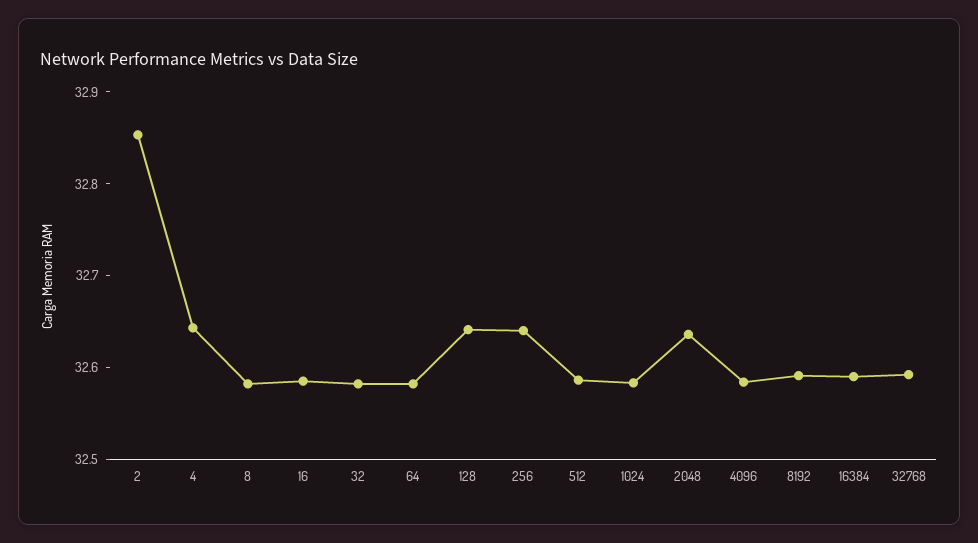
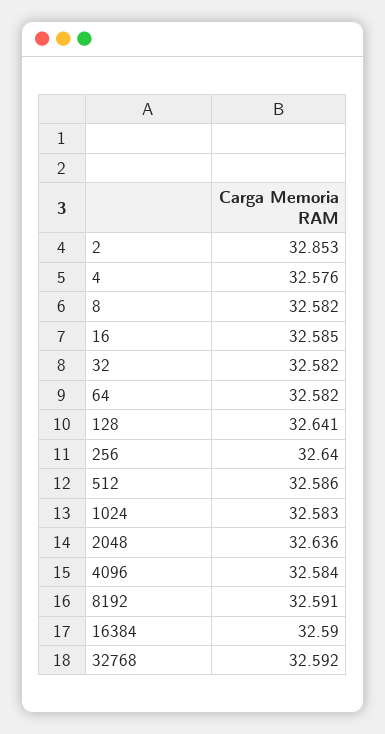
4: 32.64 -> 32.576

